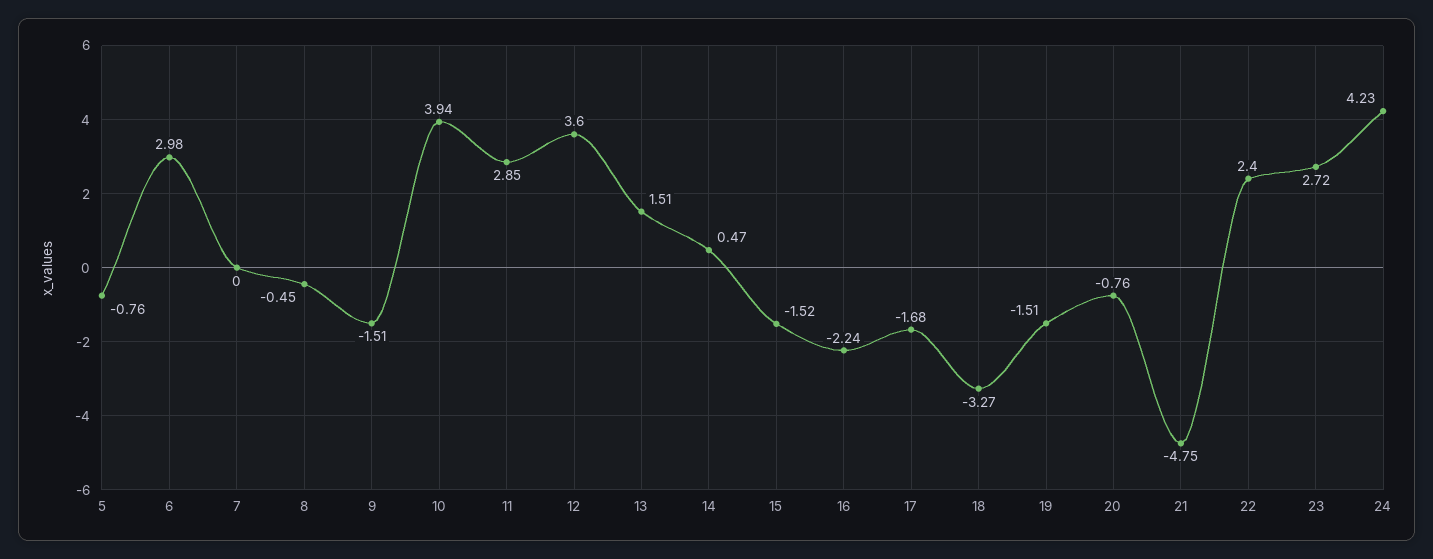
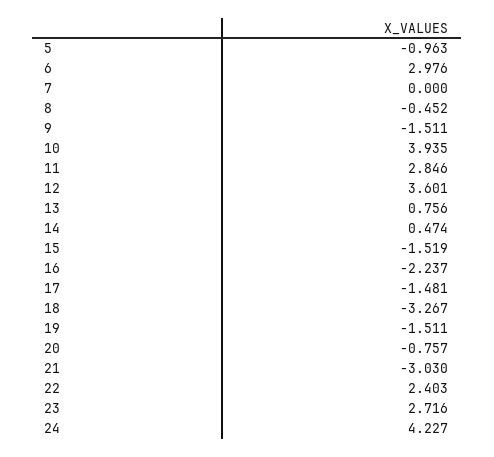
5: -0.76 -> -0.963
13: 1.51 -> 0.756
17: -1.68 -> -1.481
21: -4.75 -> -3.03

